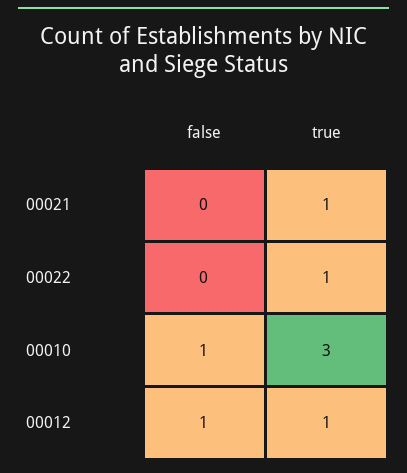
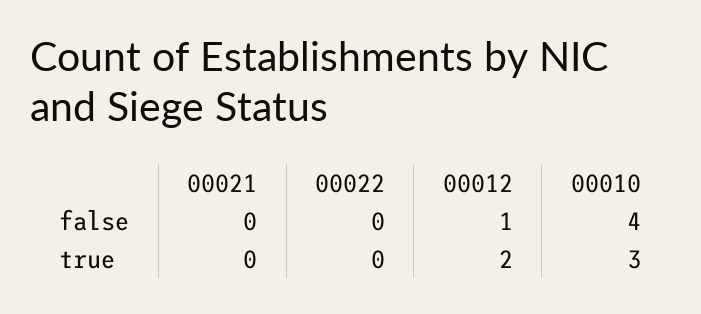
true, 00021: 1 -> 0
true, 00022: 1 -> 0
false, 00010: 1 -> 4
true, 00012: 1 -> 2

